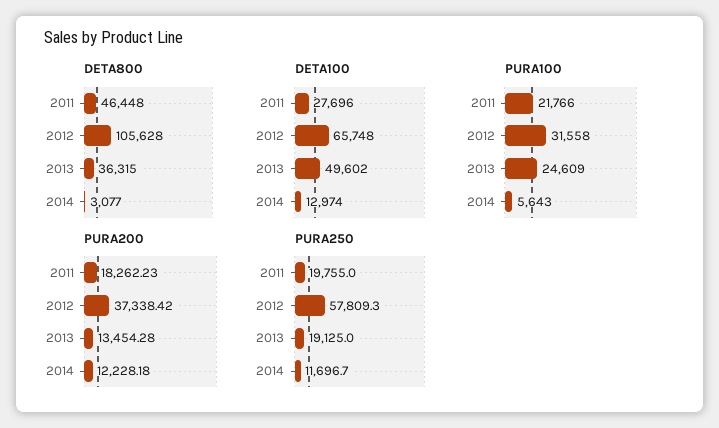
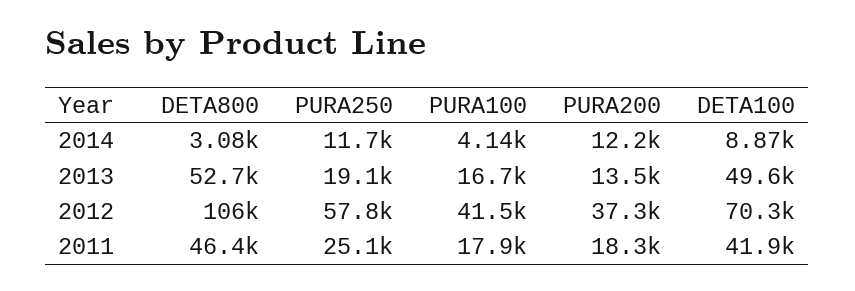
DETA800, 2013: 36315 -> 52700
DETA100, 2011: 27696 -> 41900
DETA100, 2012: 65748 -> 70300
DETA100, 2014: 12974 -> 8870
PURA100, 2011: 21766 -> 17900
PURA100, 2012: 31558 -> 41500
PURA100, 2013: 24609 -> 16700
PURA100, 2014: 5643 -> 4140
PURA250, 2011: 19755 -> 25100

